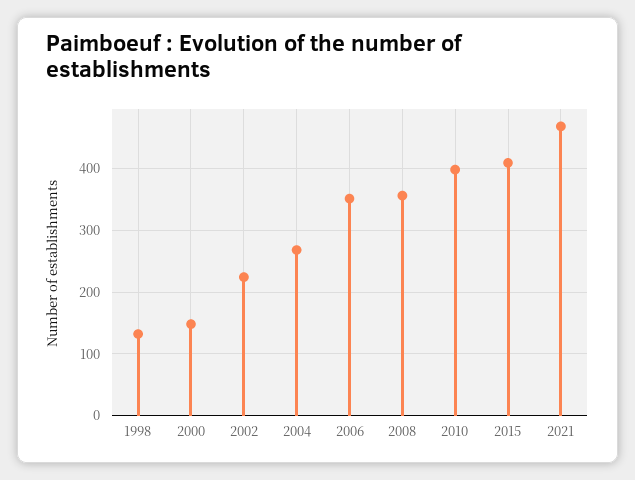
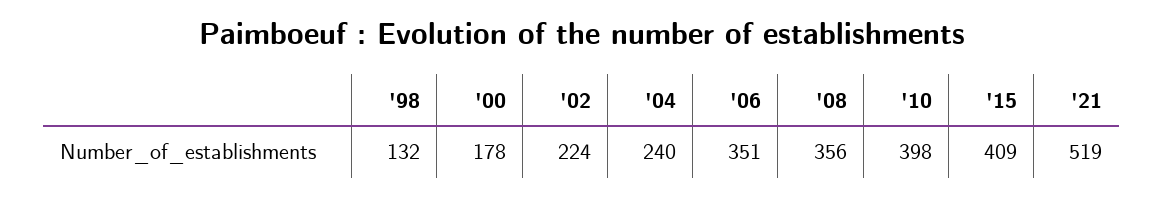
2000: 150 -> 178
2004: 270 -> 240
2021: 470 -> 519

